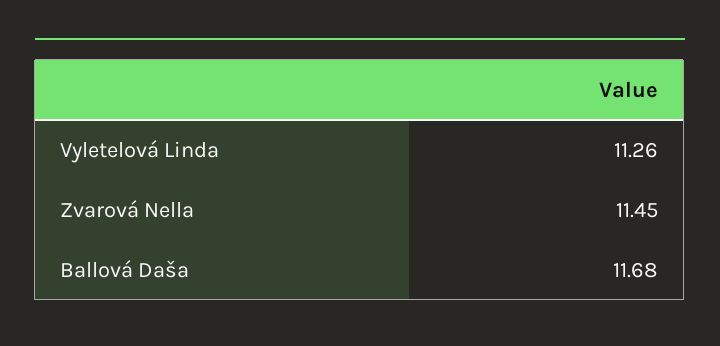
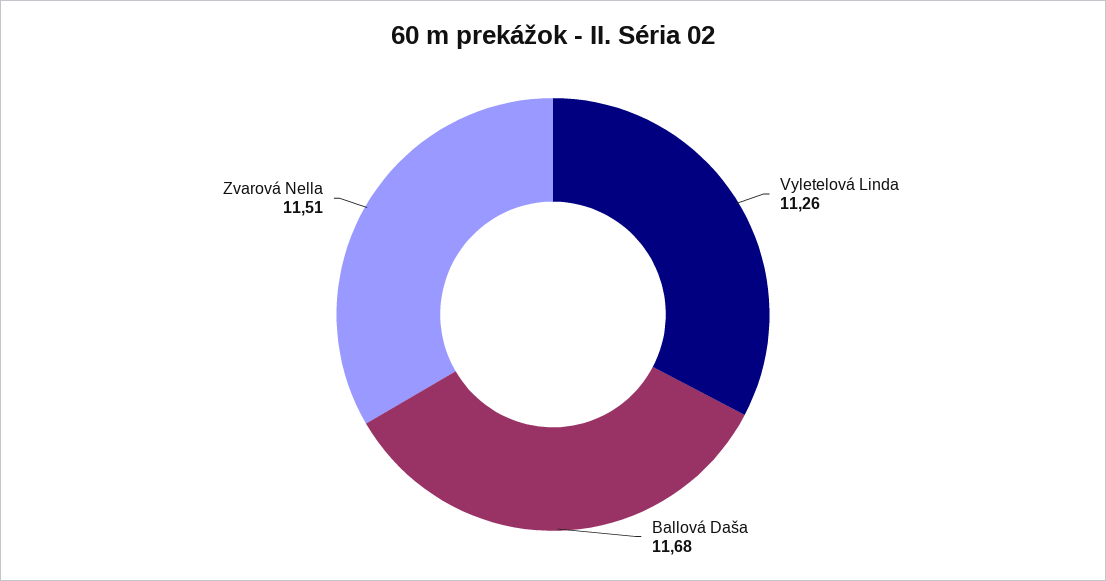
Zvarová Nella: 11.45 -> 11.51

